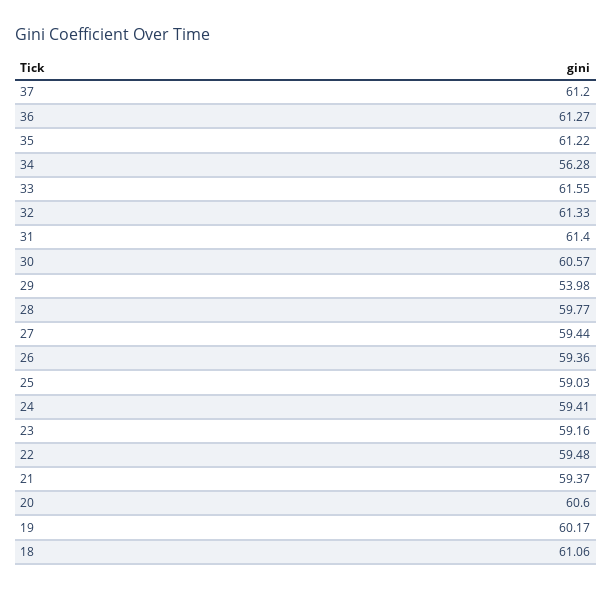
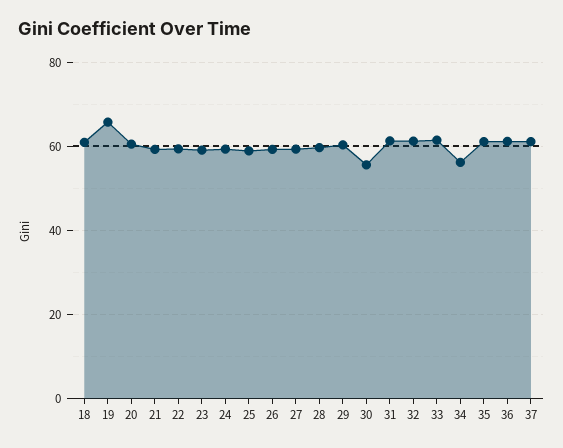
30: 60.57 -> 56
29: 53.98 -> 60
19: 60.17 -> 66

